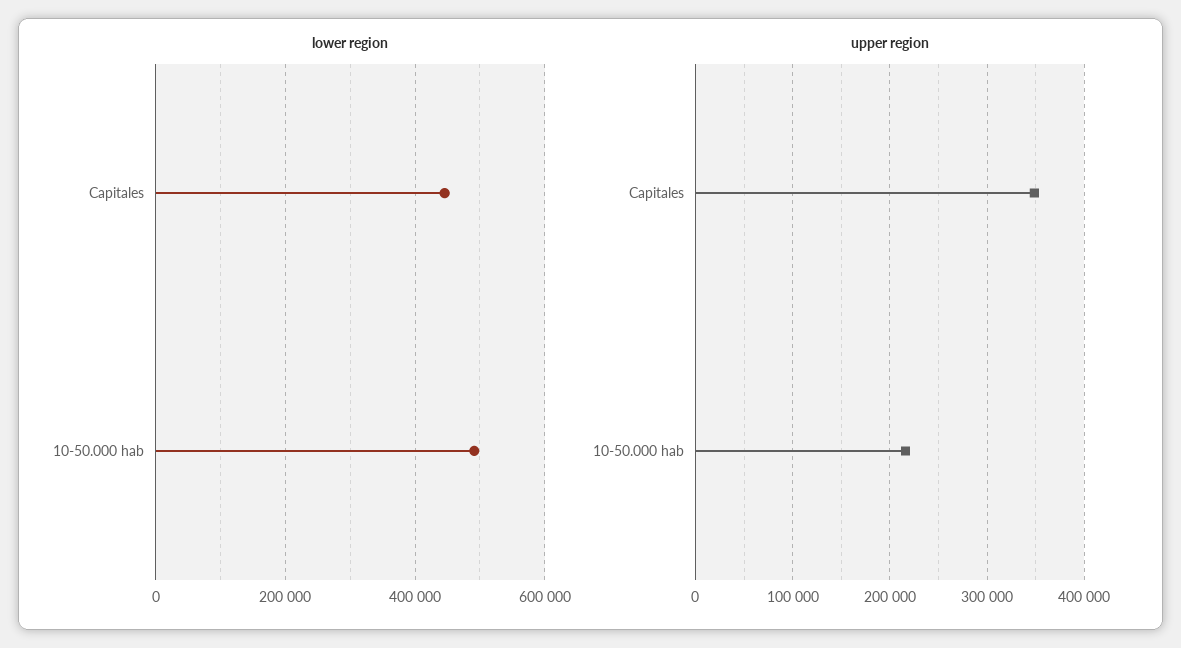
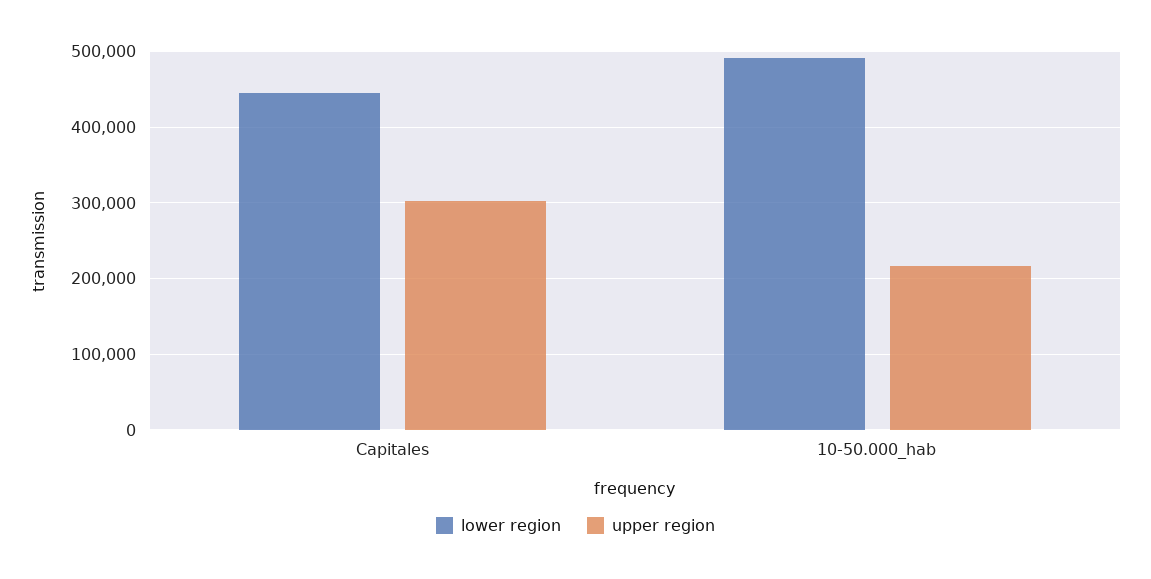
upper region, Capitales: 350000 -> 300000

